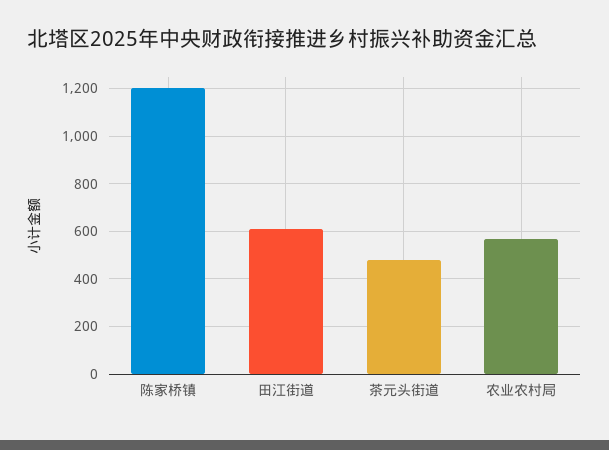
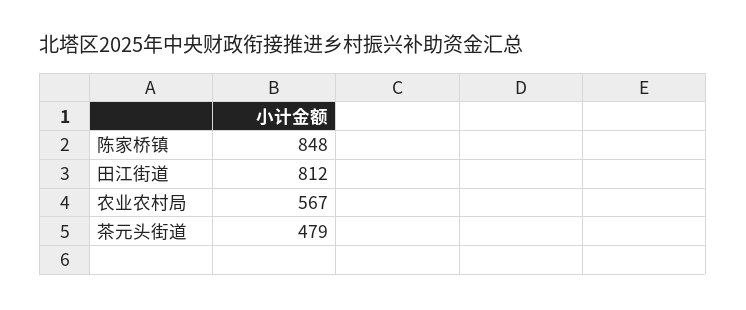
陈家桥镇: 1200 -> 848
田江街道: 600 -> 812

